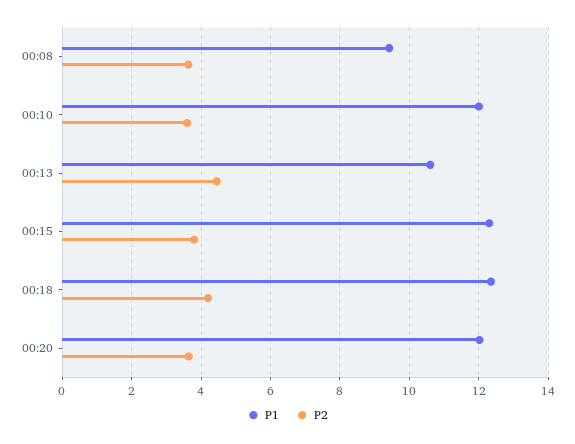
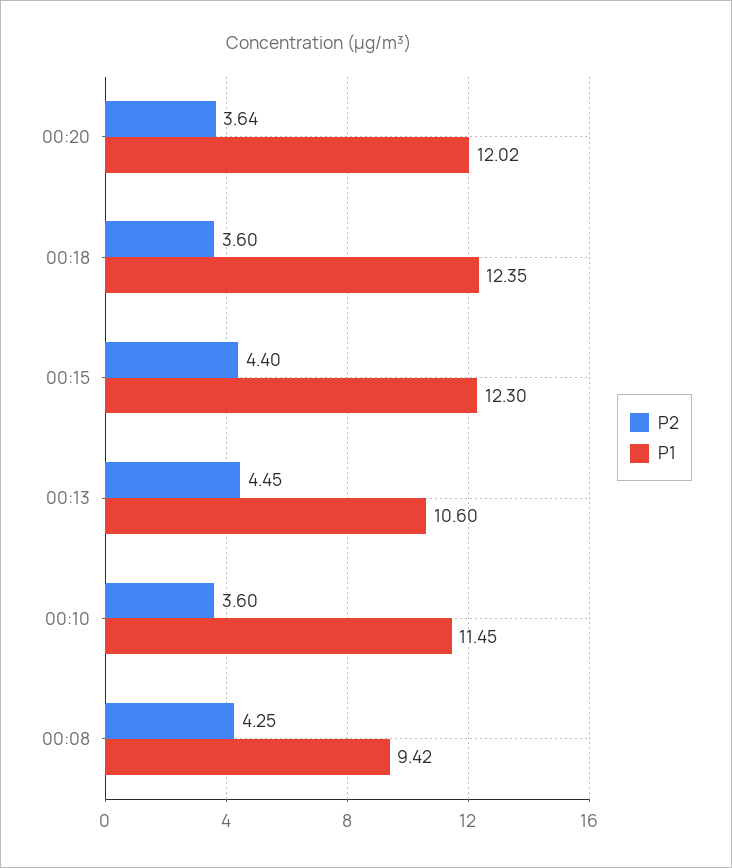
P2, 00:08: 3.6 -> 4.25
P1, 00:10: 12 -> 11.45
P2, 00:15: 3.8 -> 4.4
P2, 00:18: 4.2 -> 3.6

